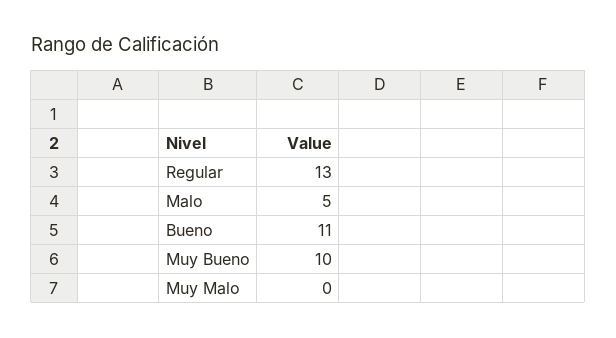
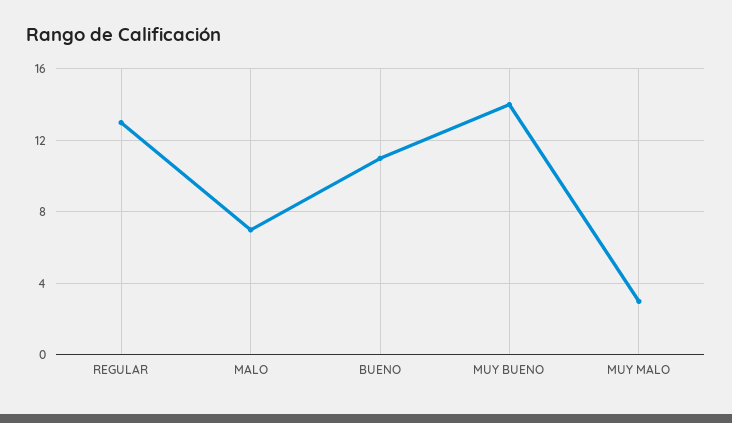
Malo: 5 -> 7
Muy Bueno: 10 -> 14
Muy Malo: 0 -> 3

